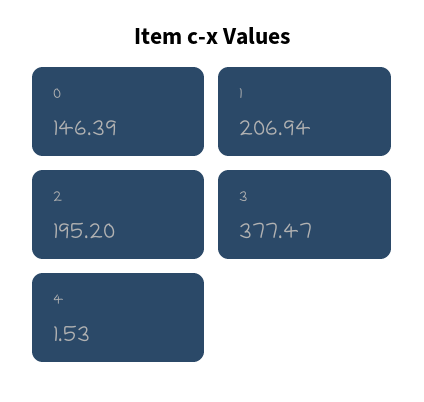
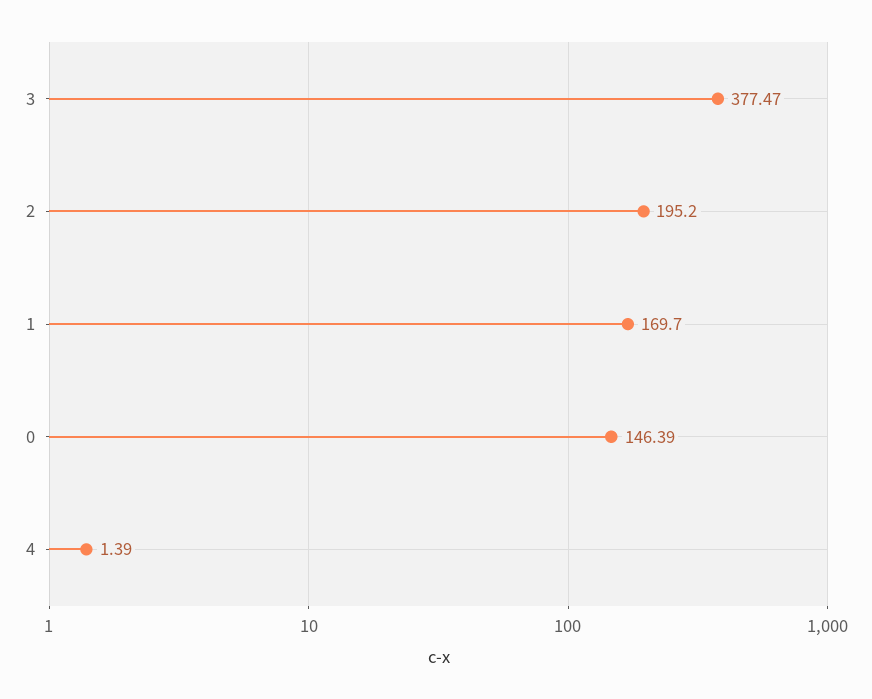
1: 206.94 -> 169.7
4: 1.53 -> 1.39

